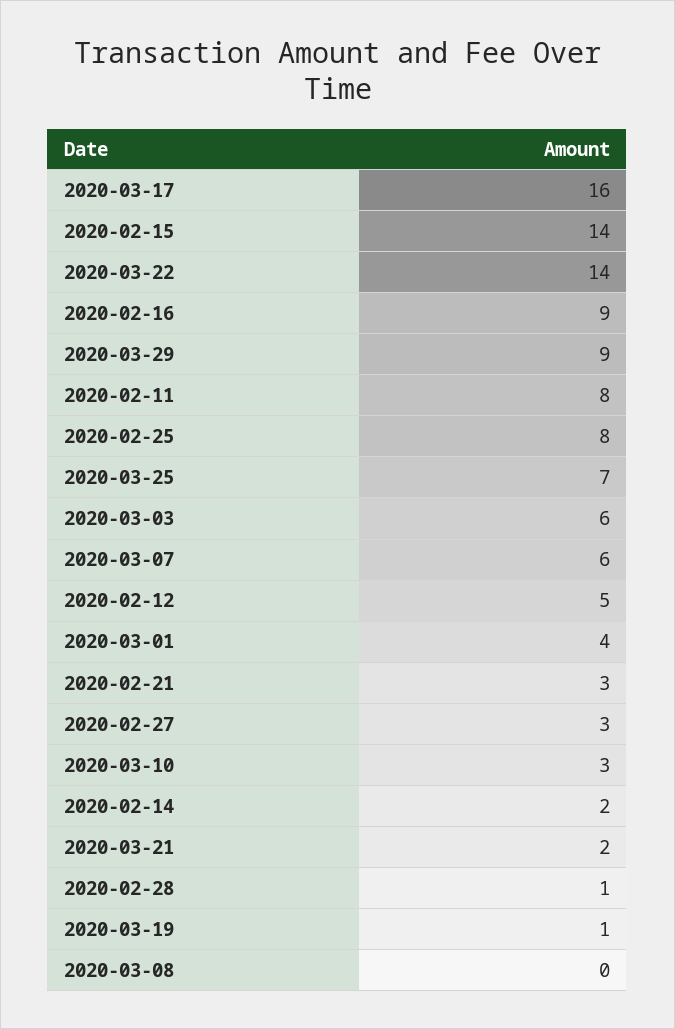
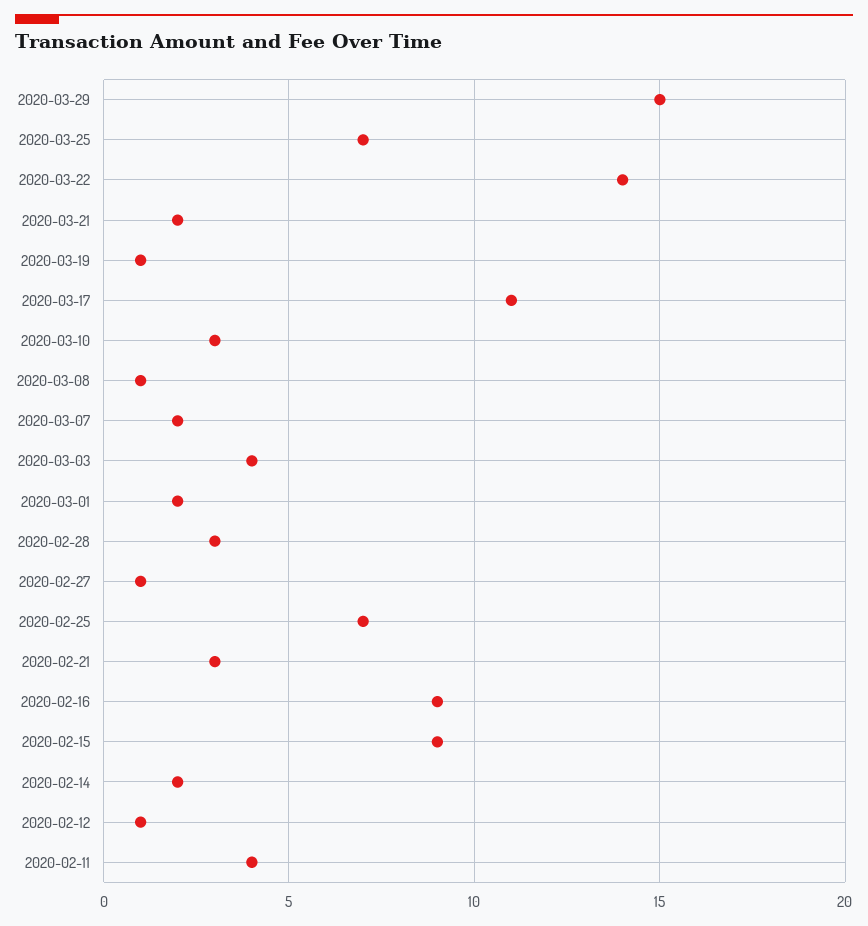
2020-03-17: 16 -> 11
2020-02-15: 14 -> 9
2020-03-29: 9 -> 15
2020-02-11: 8 -> 4
2020-02-25: 8 -> 7
2020-03-03: 6 -> 4
2020-03-07: 6 -> 2
2020-02-12: 5 -> 1
2020-03-01: 4 -> 2
2020-02-27: 3 -> 1
2020-02-28: 1 -> 3
2020-03-08: 0 -> 1

